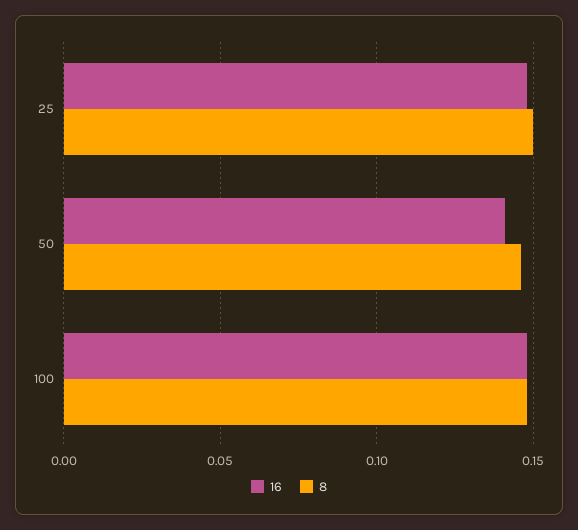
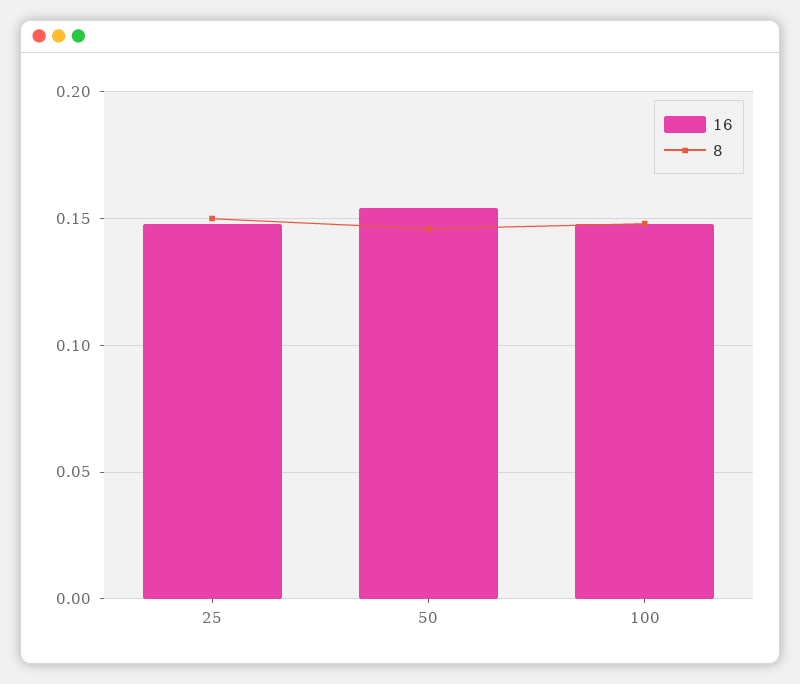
16, 50: 0.14 -> 0.155

